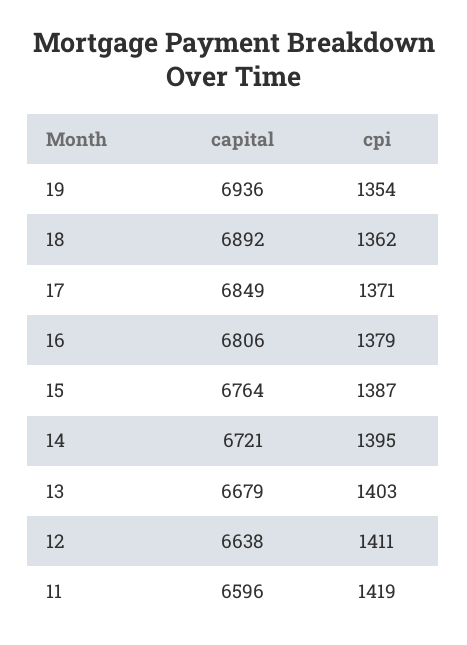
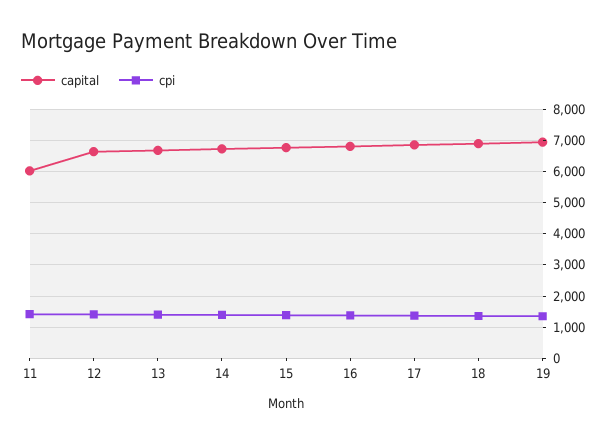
capital, 11: 6596 -> 6000

